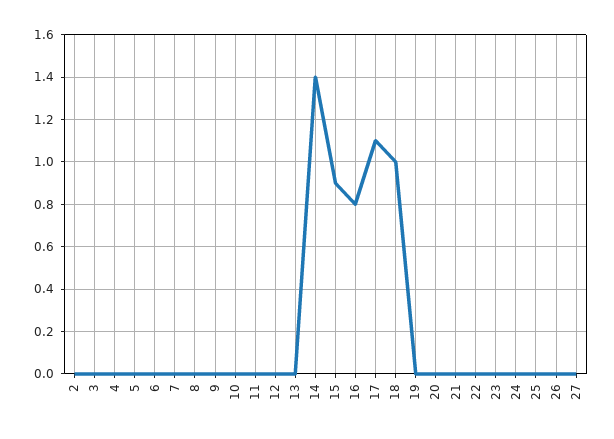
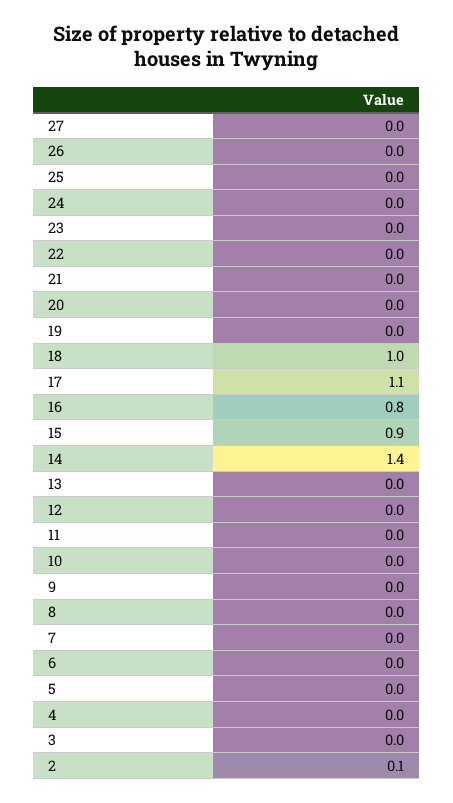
2: 0 -> 0.1

